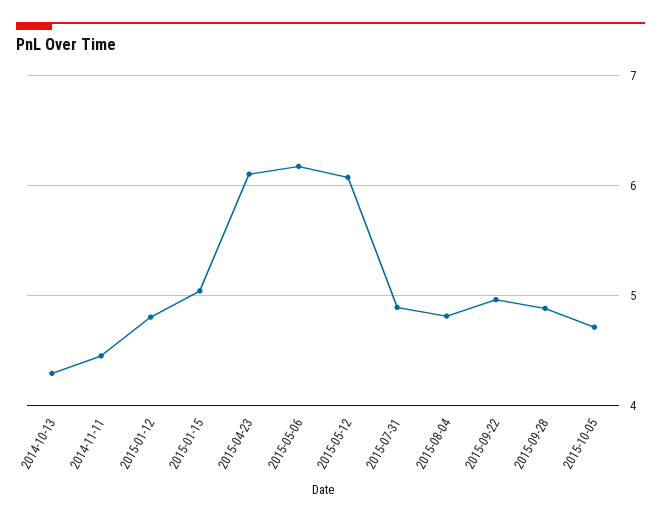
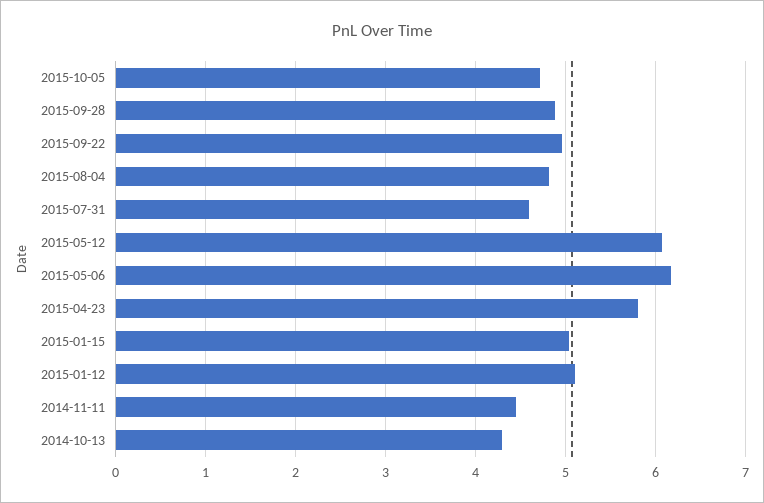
2015-01-12: 4.8 -> 5.1
2015-04-23: 6.1 -> 5.8
2015-07-31: 4.9 -> 4.6

